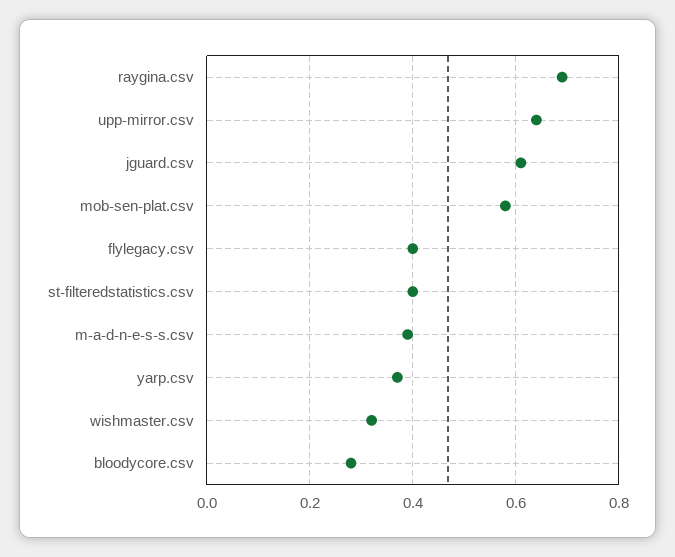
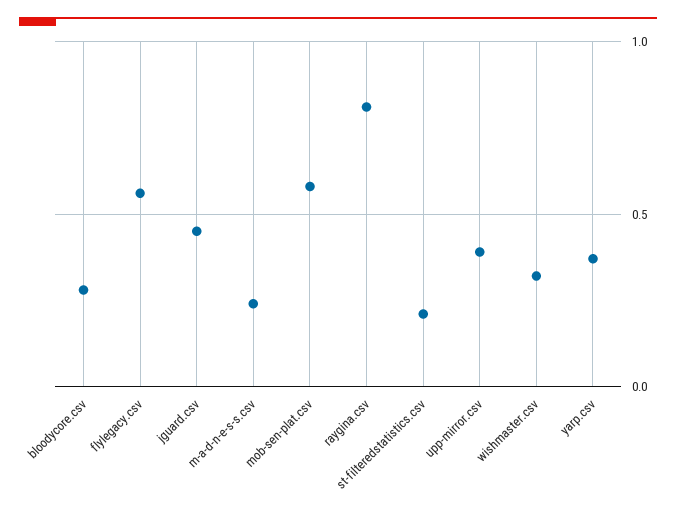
raygina.csv: 0.7 -> 0.8
upp-mirror.csv: 0.65 -> 0.4
jguard.csv: 0.6 -> 0.45
flylegacy.csv: 0.4 -> 0.55
st-filteredstatistics.csv: 0.4 -> 0.2
m-a-d-n-e-s-s.csv: 0.4 -> 0.25

